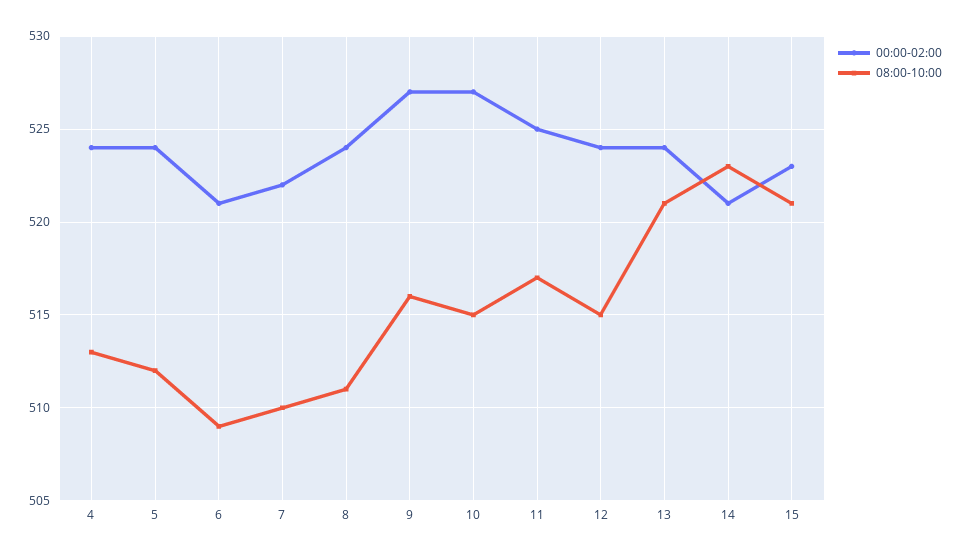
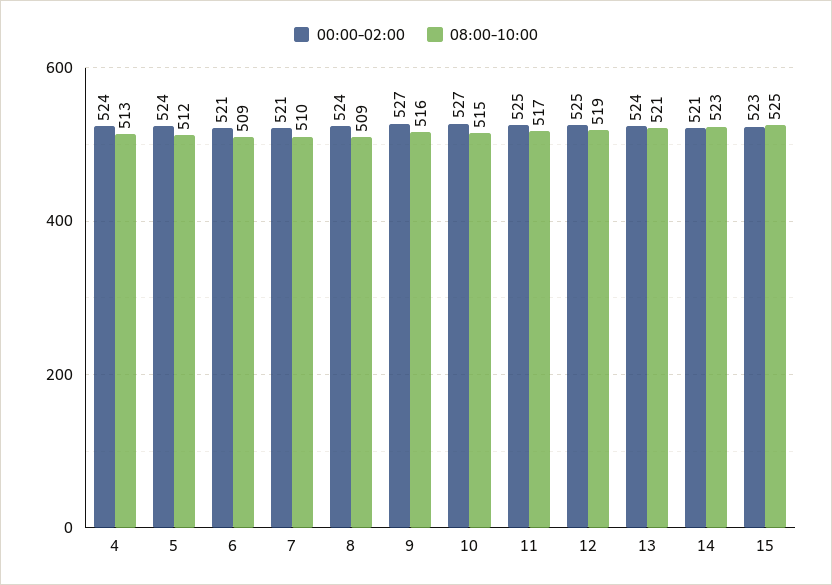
00:00-02:00, 7: 522 -> 521
08:00-10:00, 8: 511 -> 509
00:00-02:00, 12: 524 -> 525
08:00-10:00, 12: 515 -> 519
08:00-10:00, 15: 521 -> 525

